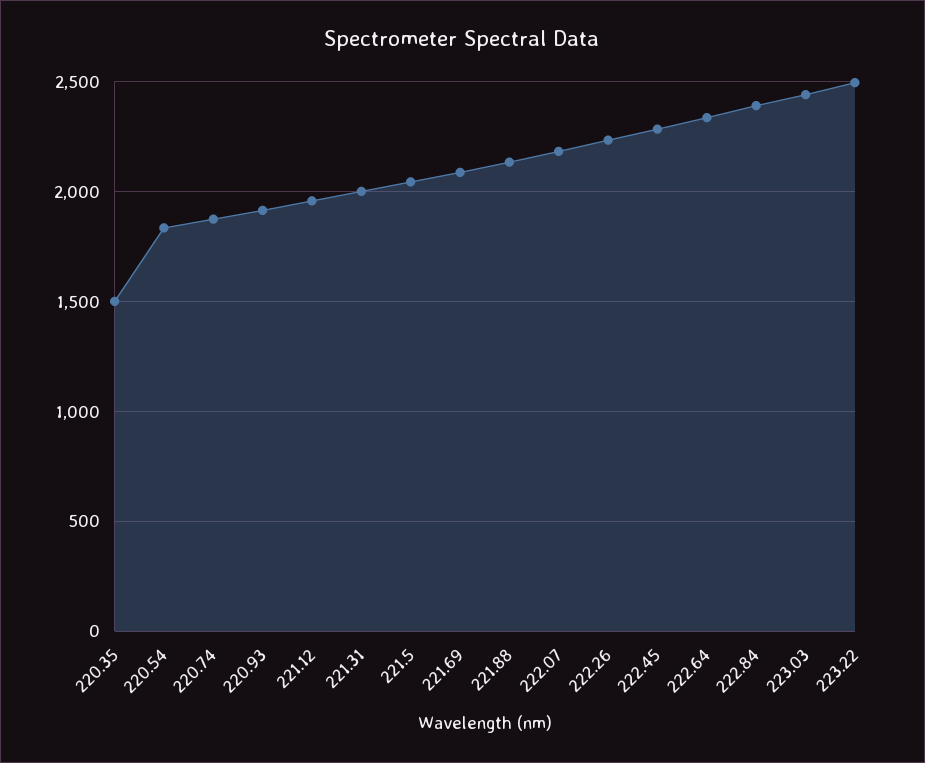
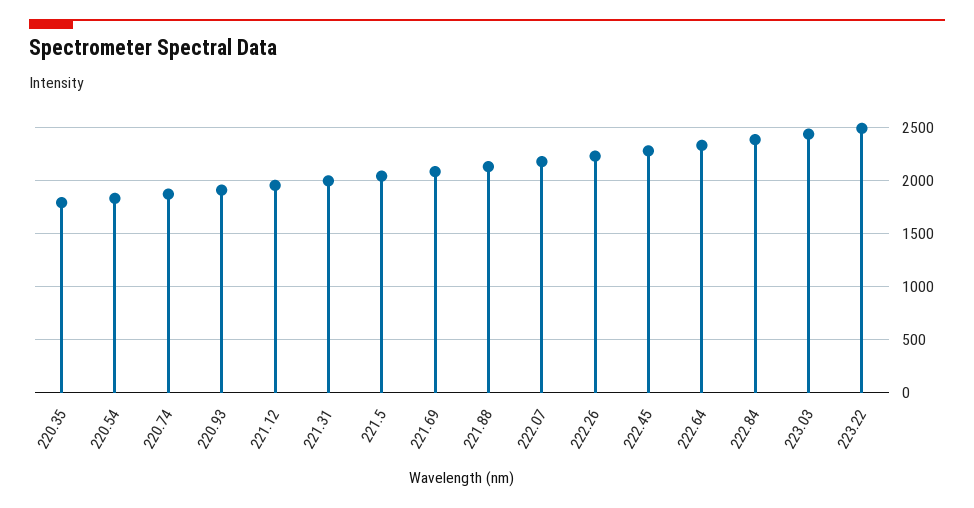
220.35: 1500 -> 1800

